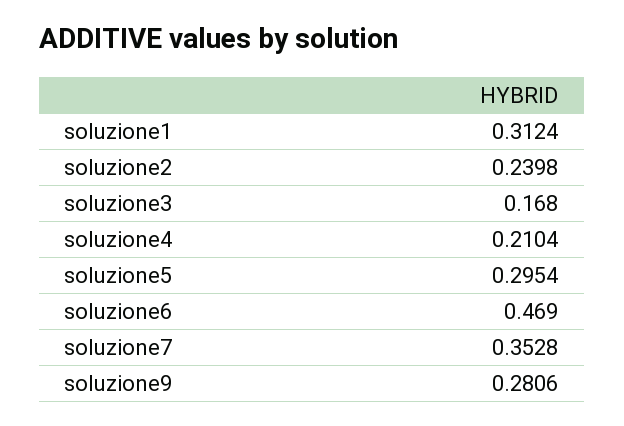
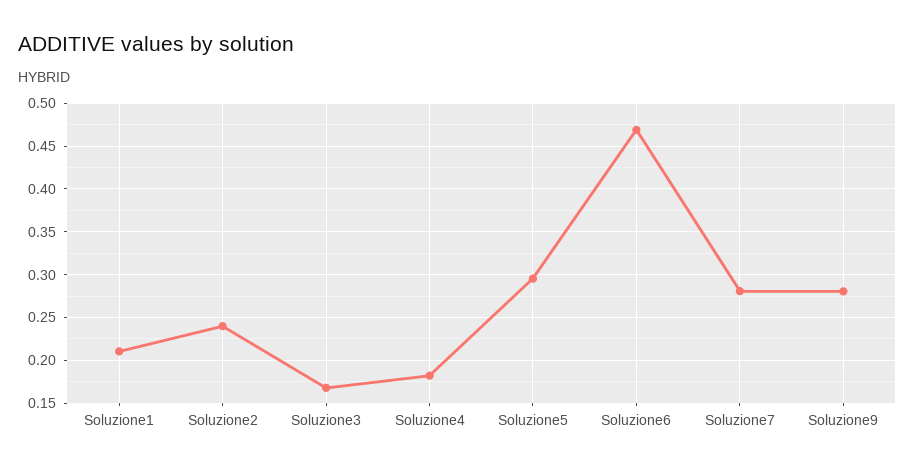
soluzione1: 0.3124 -> 0.21
soluzione4: 0.2104 -> 0.18
soluzione7: 0.3528 -> 0.28

